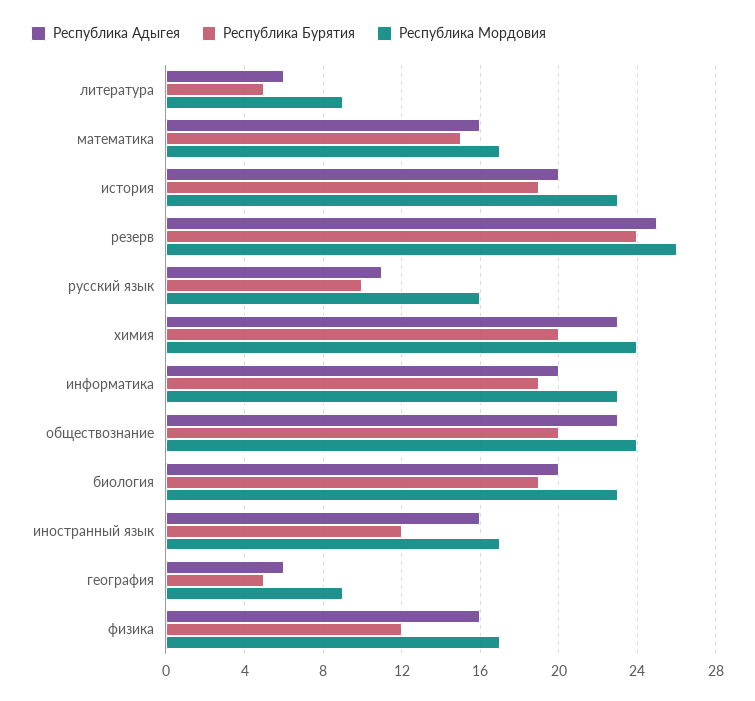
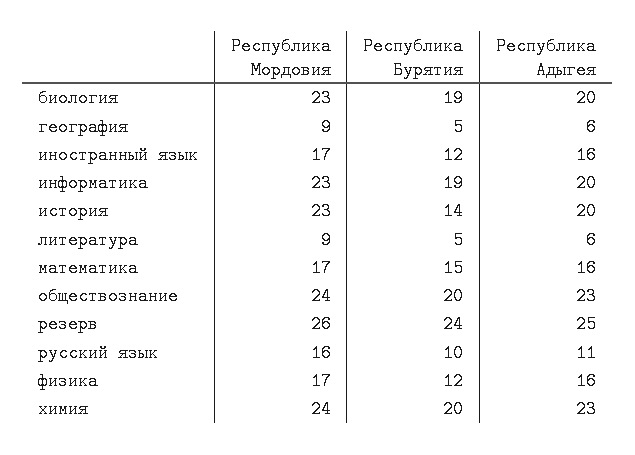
Республика Бурятия, история: 19 -> 14

